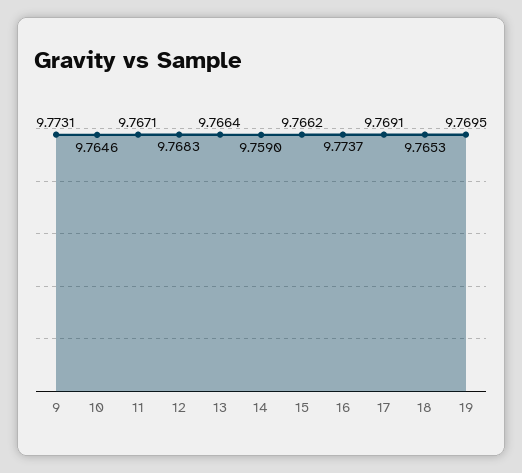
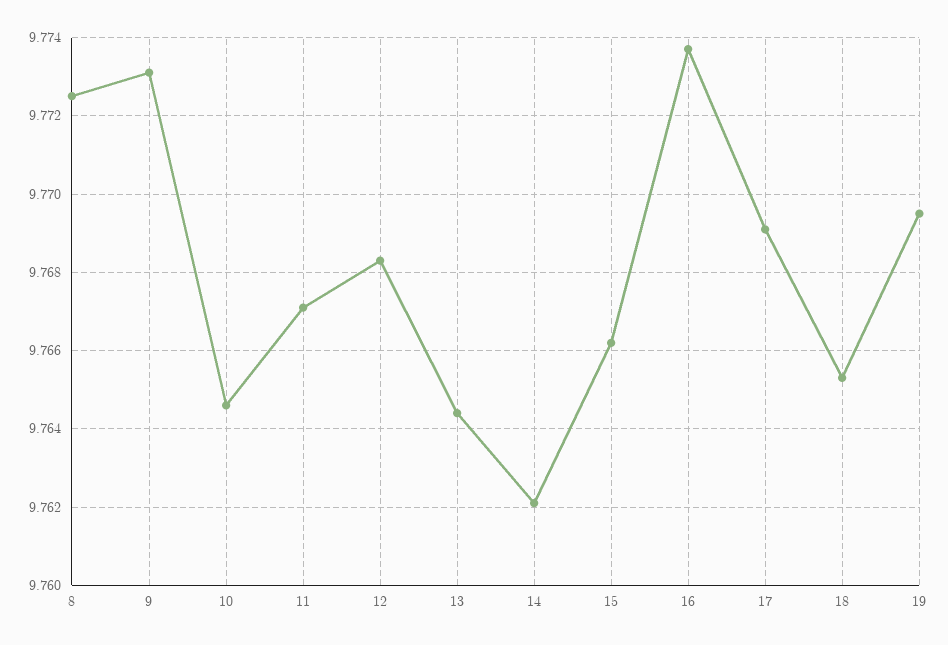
13: 9.7664 -> 9.7645
14: 9.759 -> 9.762
8: none -> 9.7725

